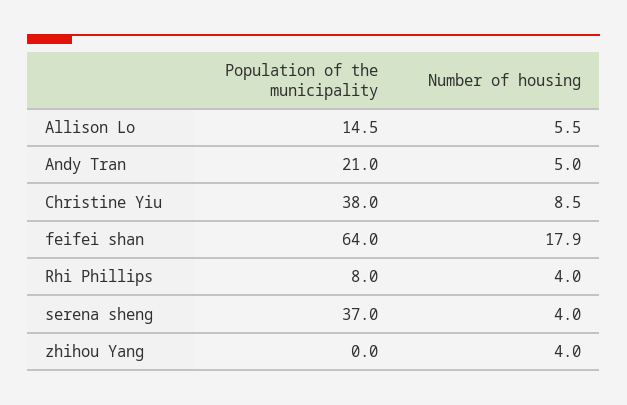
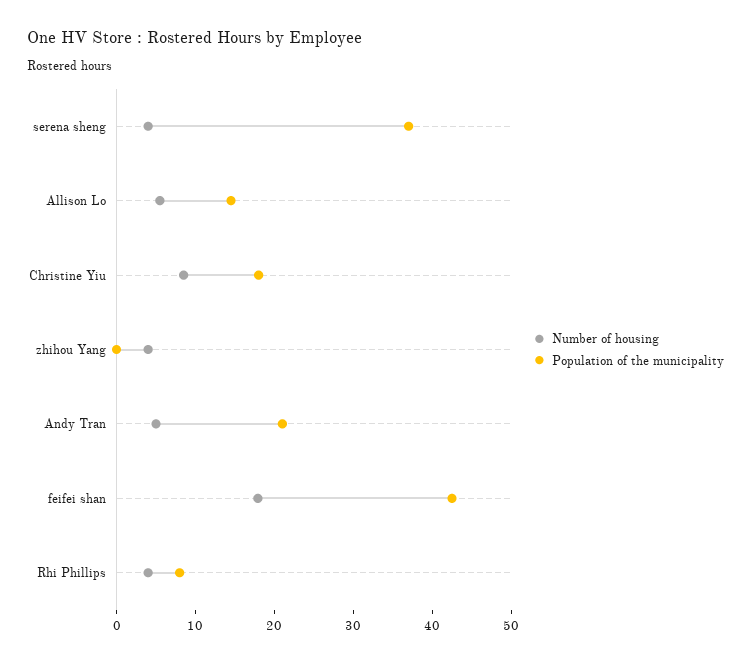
Population of the municipality, Christine Yiu: 38 -> 18
Population of the municipality, feifei shan: 64 -> 42

